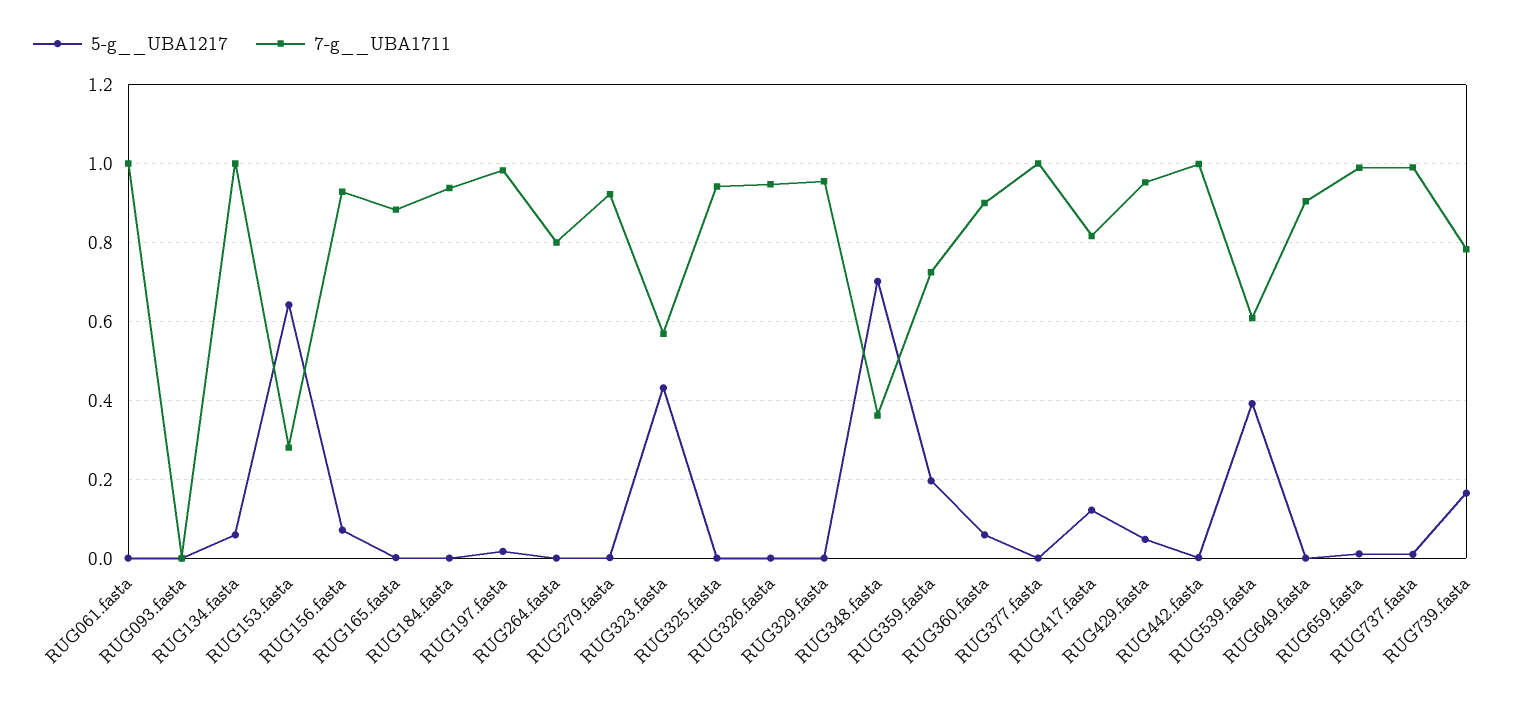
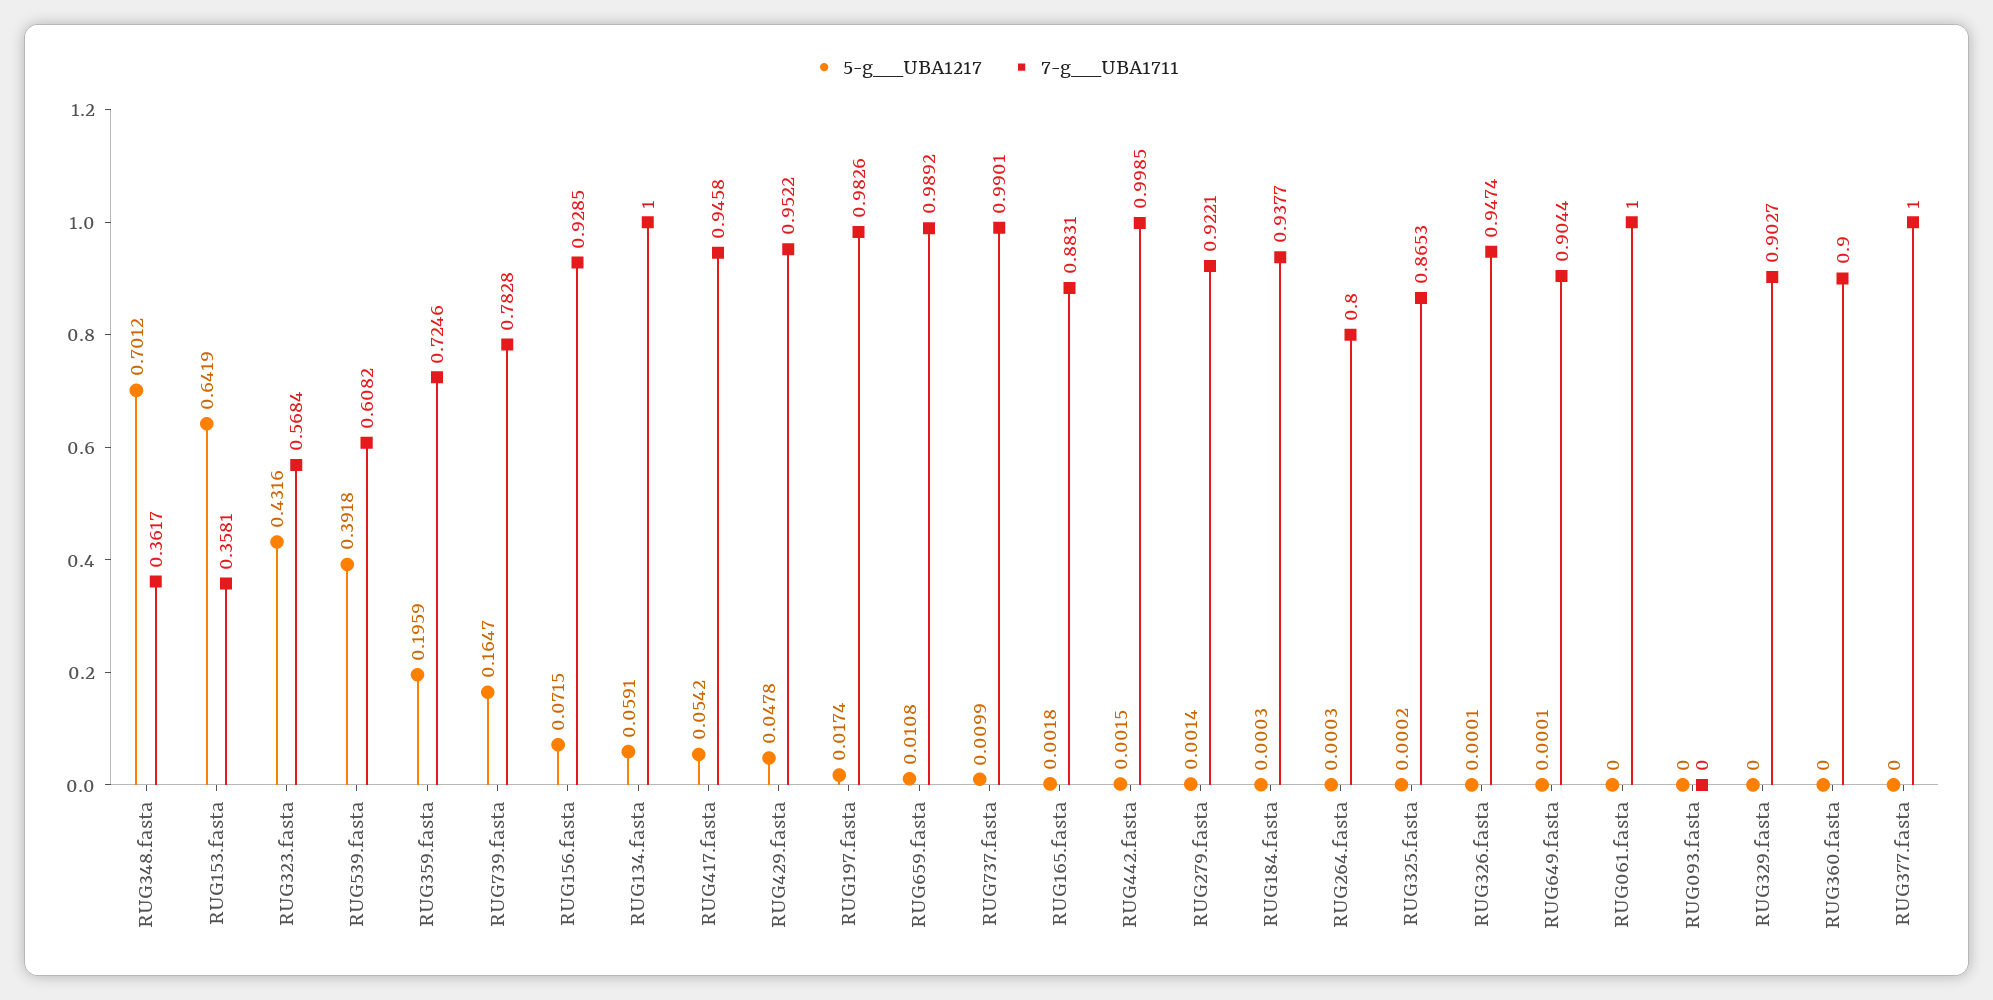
7-g__UBA1711, RUG153.fasta: 0.28 -> 0.3581
7-g__UBA1711, RUG325.fasta: 0.94 -> 0.8653
7-g__UBA1711, RUG329.fasta: 0.96 -> 0.9027
5-g__UBA1217, RUG360.fasta: 0.06 -> 0
5-g__UBA1217, RUG417.fasta: 0.12 -> 0.0542
7-g__UBA1711, RUG417.fasta: 0.82 -> 0.9458

